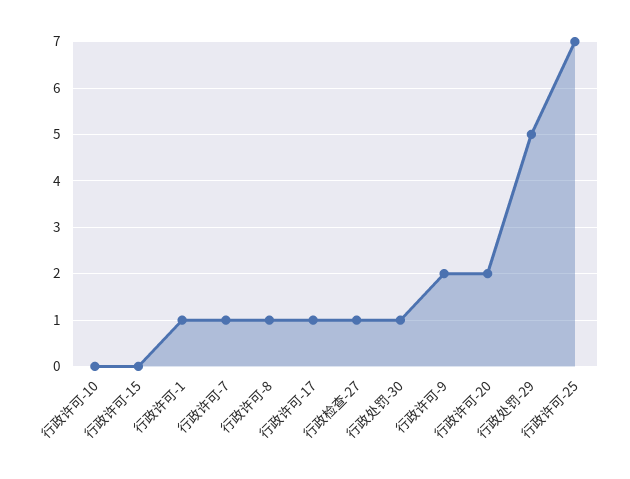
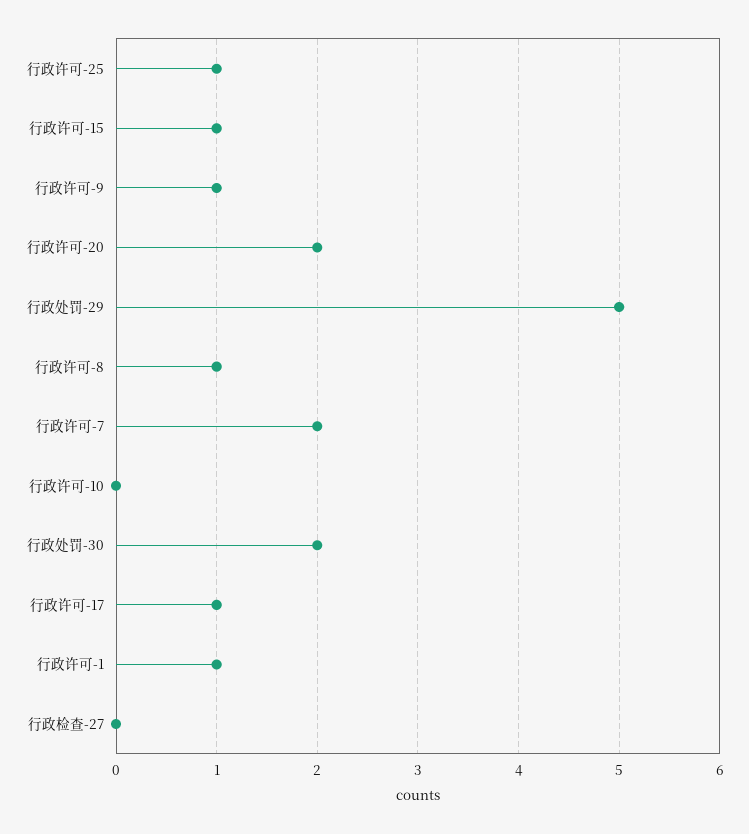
行政许可-15: 0 -> 1
行政许可-7: 1 -> 2
行政检查-27: 1 -> 0
行政处罚-30: 1 -> 2
行政许可-9: 2 -> 1
行政许可-25: 7 -> 1

